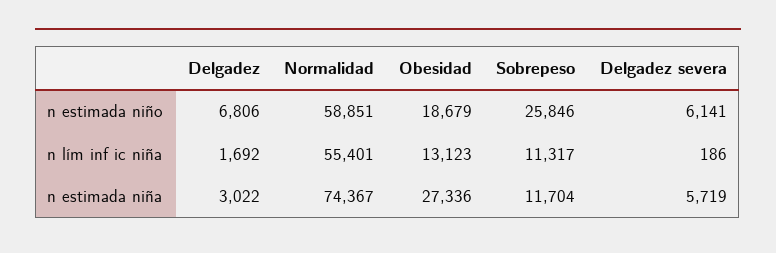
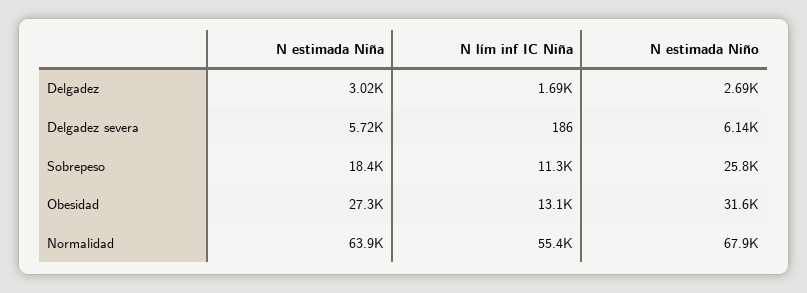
Delgadez, n estimada niño: 6806 -> 2690
Normalidad, n estimada niño: 58851 -> 67900
Obesidad, n estimada niño: 18679 -> 31600
Normalidad, n estimada niña: 74367 -> 63900
Sobrepeso, n estimada niña: 11704 -> 18400

